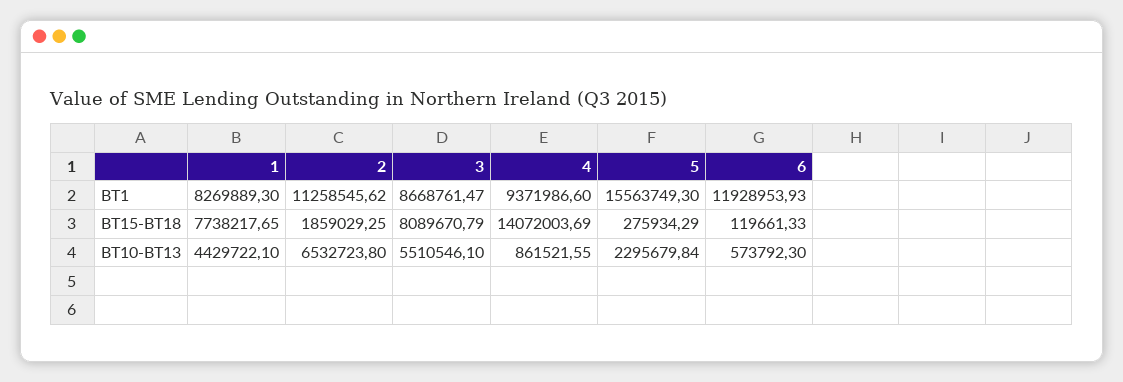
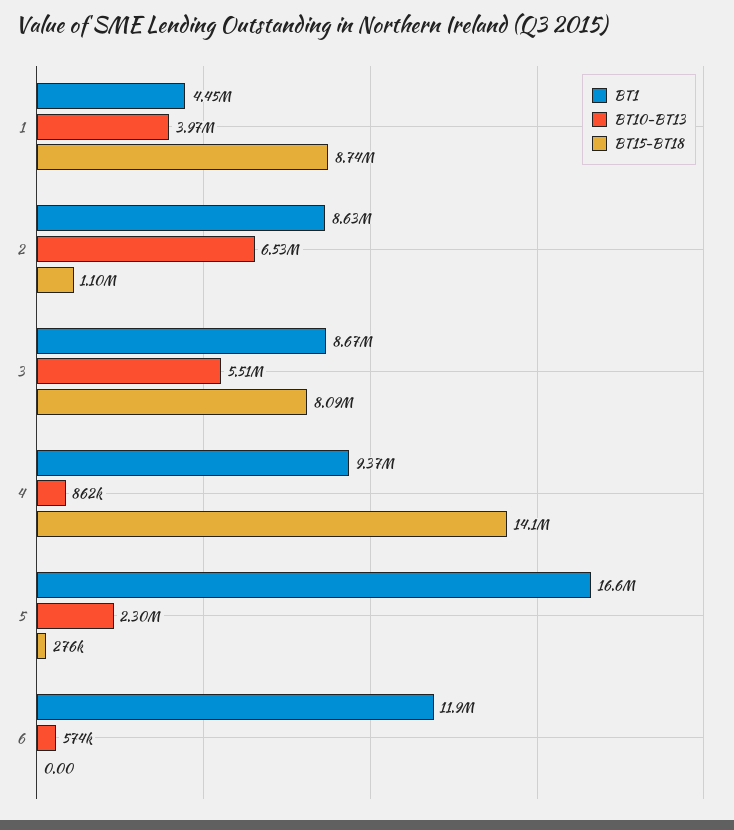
BT1, 1: 8269889.3 -> 4450000
BT1, 2: 11258545.62 -> 8630000
BT1, 5: 15563749.3 -> 16600000
BT15-BT18, 1: 7738217.65 -> 8740000
BT15-BT18, 2: 1859029.25 -> 1100000
BT15-BT18, 6: 119661.33 -> 0
BT10-BT13, 1: 4429722.1 -> 3970000

